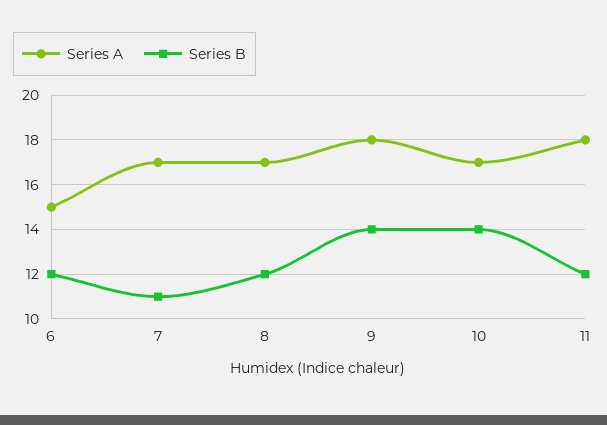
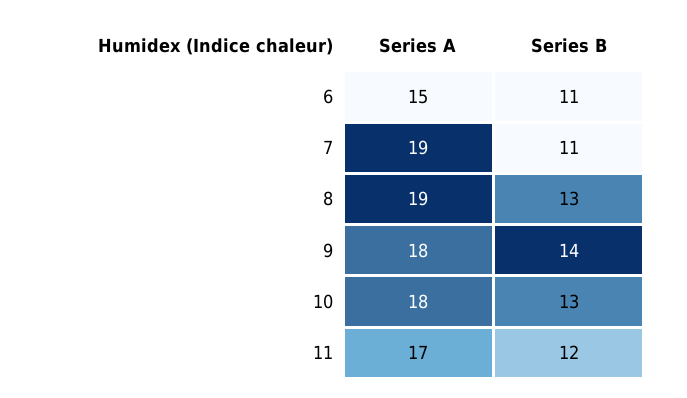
Series B, 6: 12 -> 11
Series A, 7: 17 -> 19
Series A, 8: 17 -> 19
Series B, 8: 12 -> 13
Series A, 10: 17 -> 18
Series B, 10: 14 -> 13
Series A, 11: 18 -> 17

